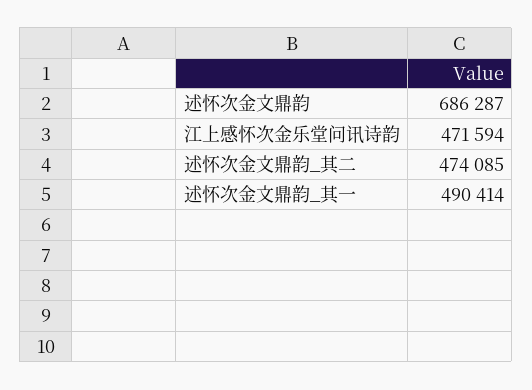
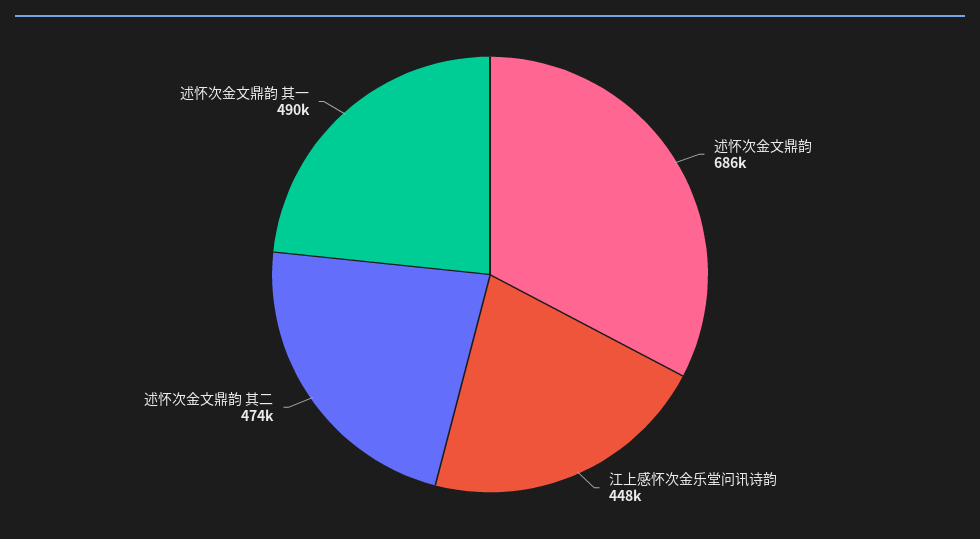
江上感怀次金乐堂问讯诗韵: 471594 -> 448000

